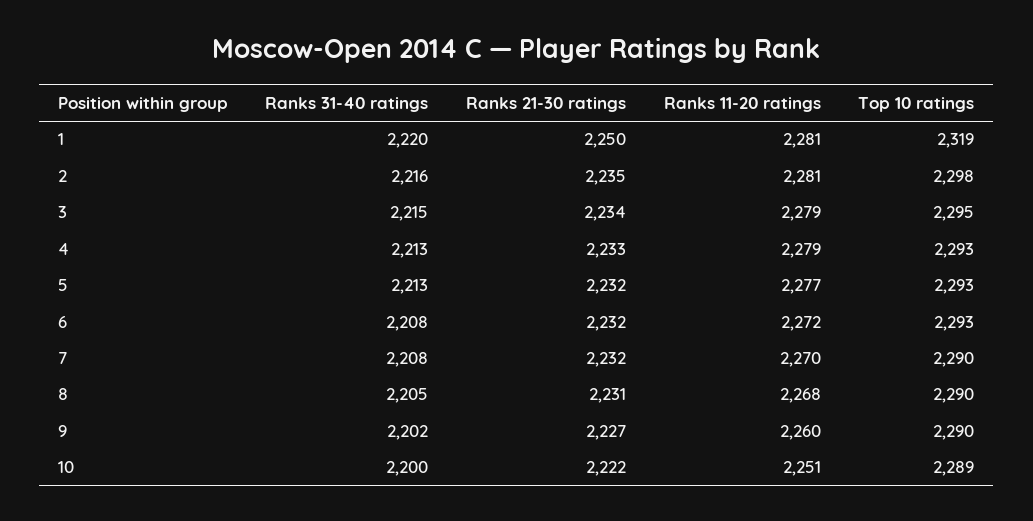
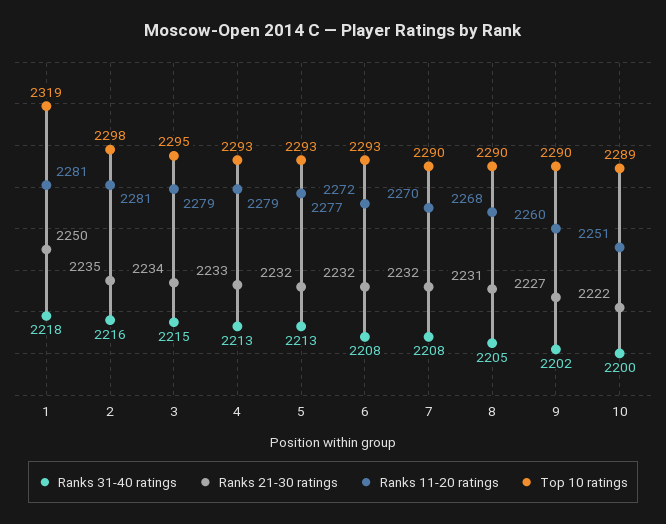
Ranks 31-40 ratings, 1: 2220 -> 2218

